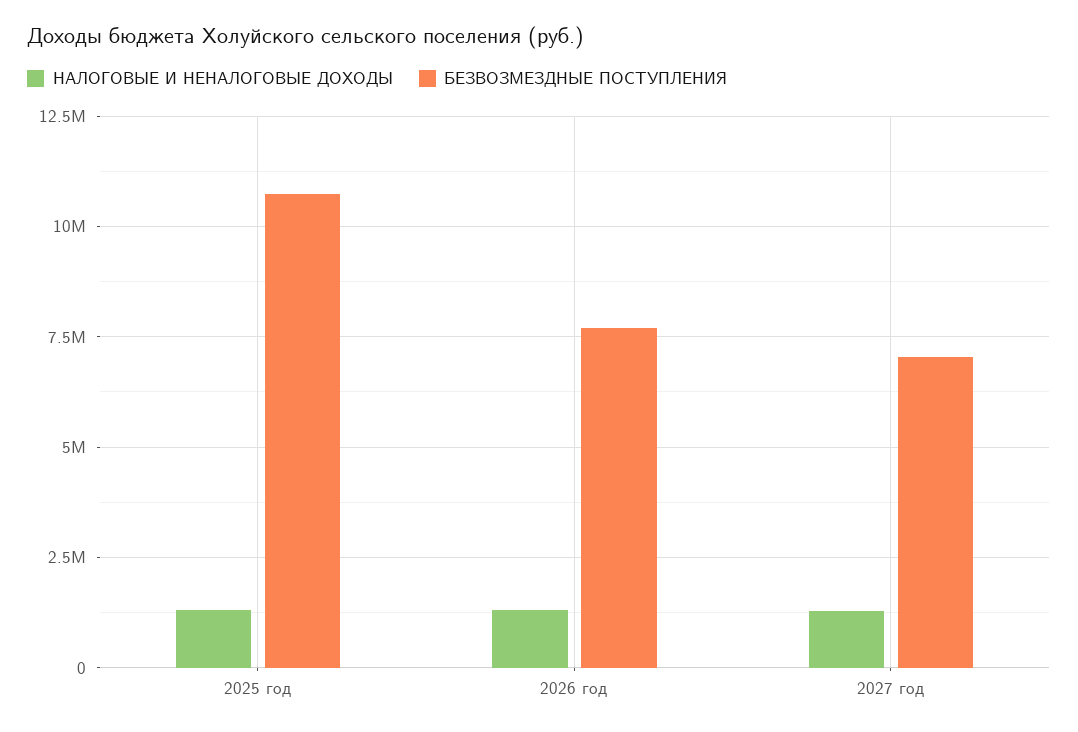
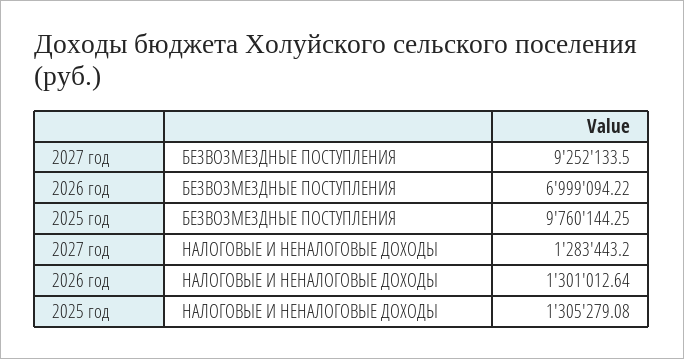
БЕЗВОЗМЕЗДНЫЕ ПОСТУПЛЕНИЯ, 2025 год: 10750000 -> 9760144.25
БЕЗВОЗМЕЗДНЫЕ ПОСТУПЛЕНИЯ, 2026 год: 7750000 -> 6999094.22
БЕЗВОЗМЕЗДНЫЕ ПОСТУПЛЕНИЯ, 2027 год: 7000000 -> 9252133.5

